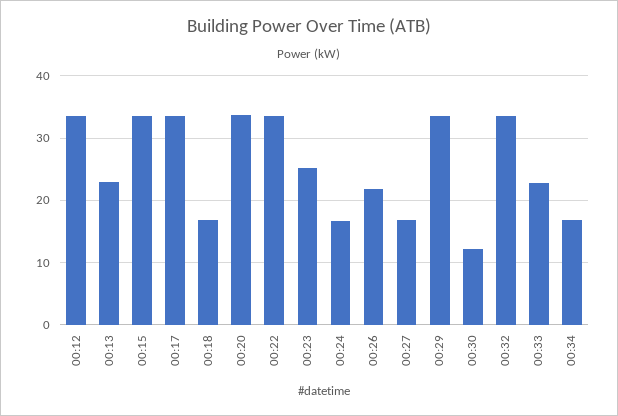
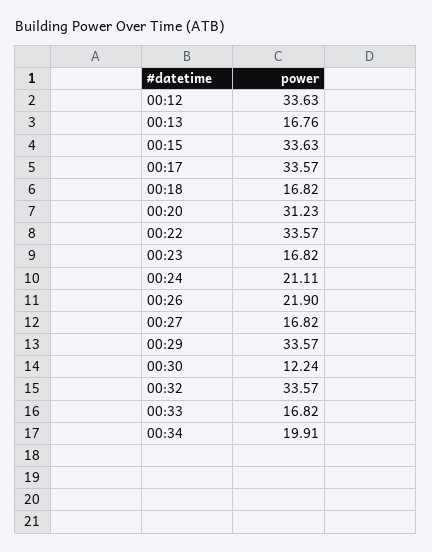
00:13: 23 -> 16.76
00:20: 34 -> 31.23
00:23: 25 -> 16.82
00:24: 17 -> 21.11
00:33: 23 -> 16.82
00:34: 17 -> 19.91

